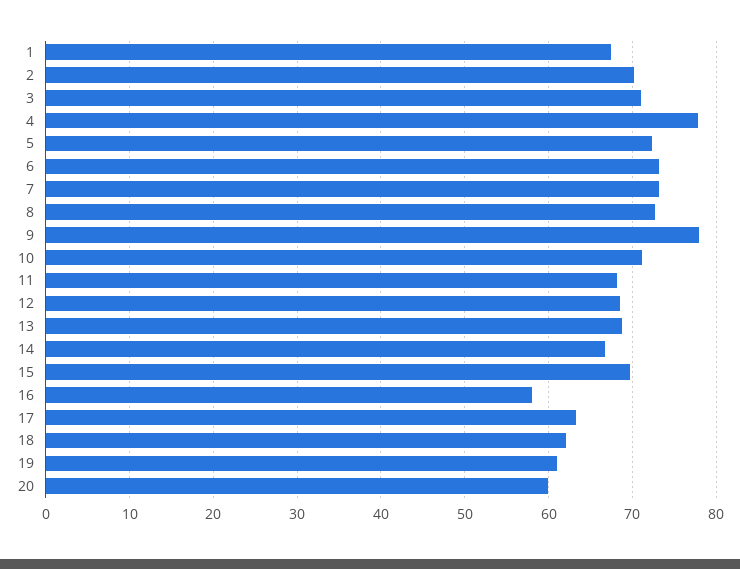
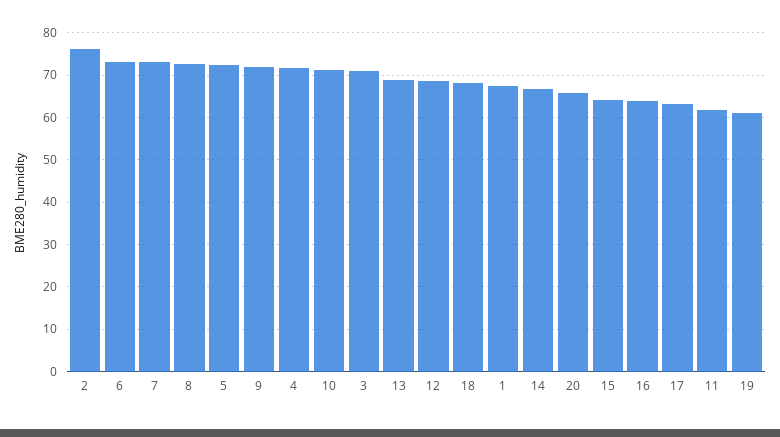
2: 70 -> 76
4: 78 -> 72
9: 78 -> 72
11: 68 -> 62
15: 70 -> 64
16: 58 -> 64
18: 62 -> 68
20: 60 -> 66

